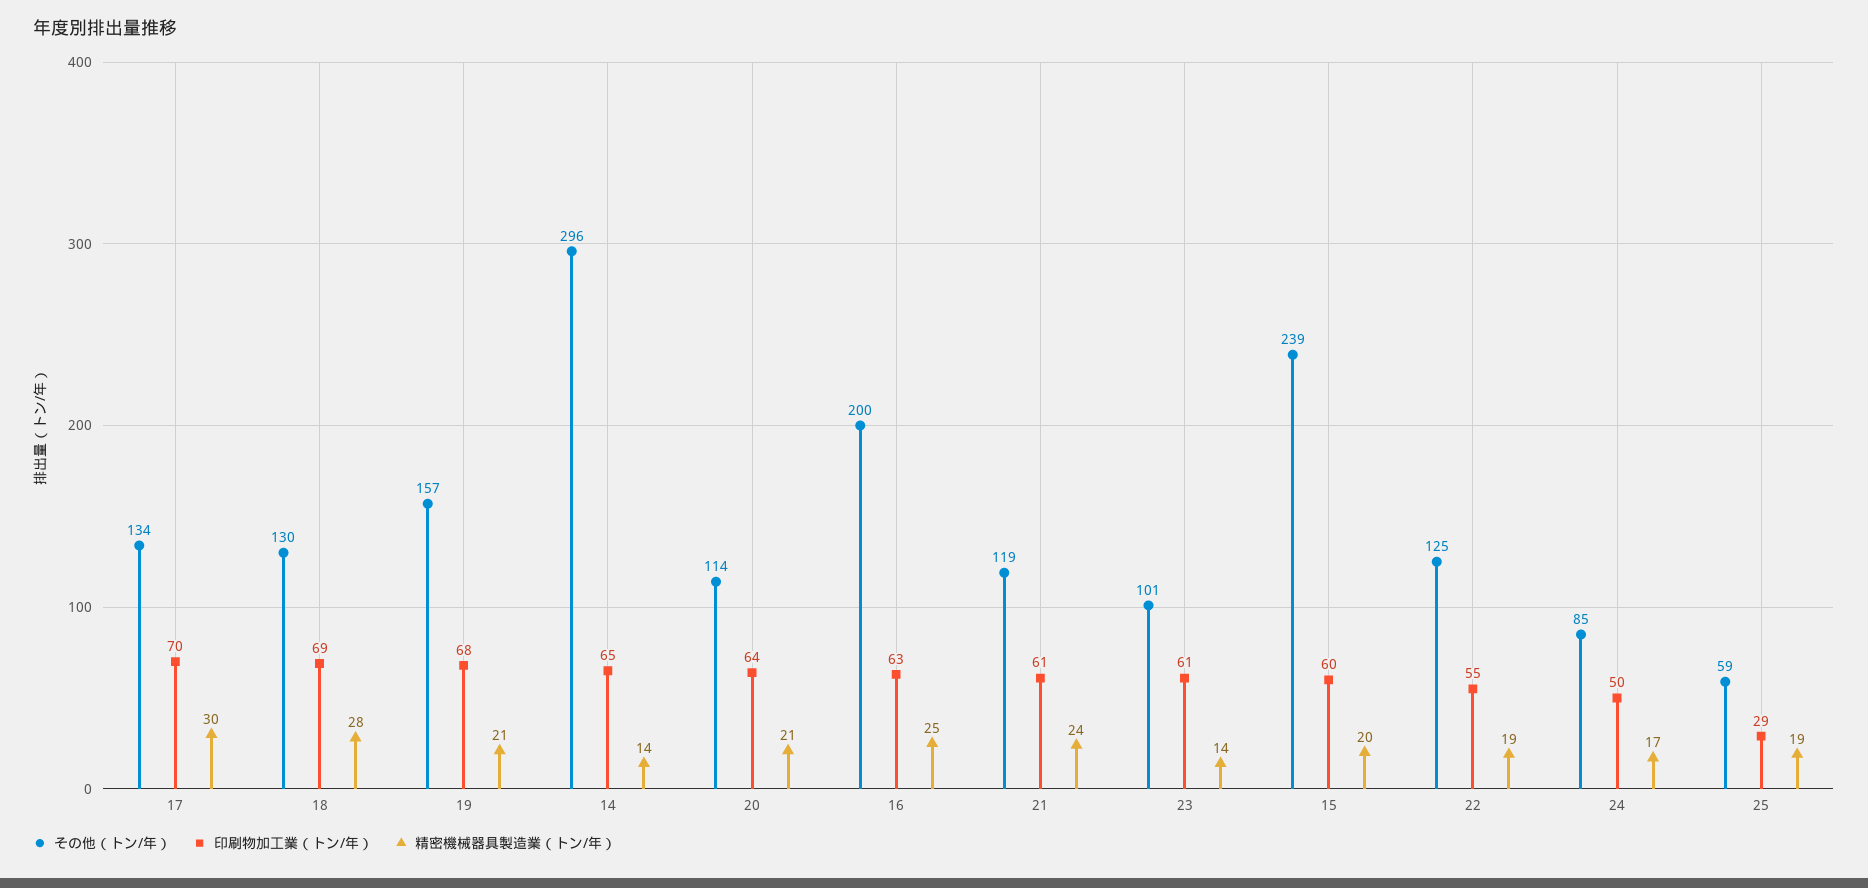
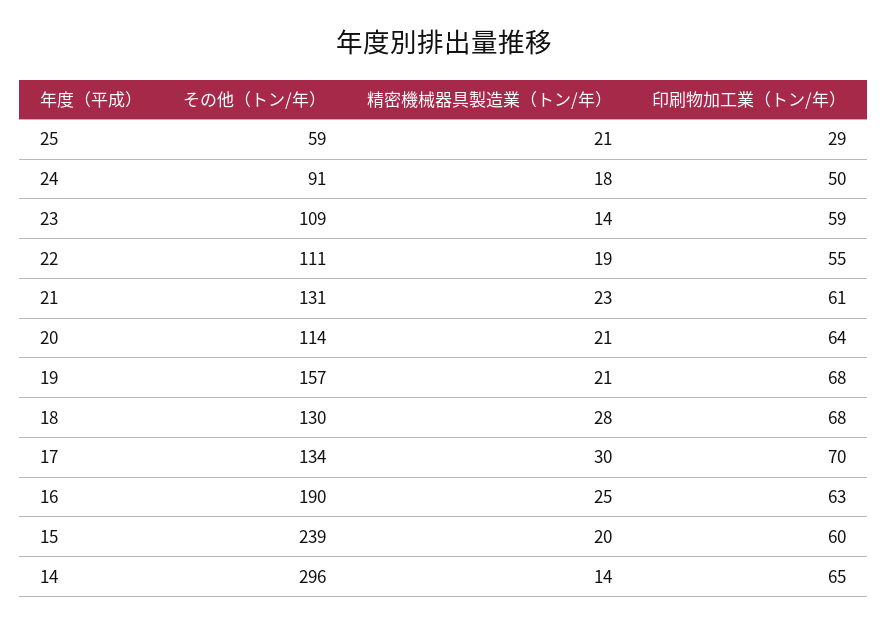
印刷物加工業（トン/年）, 18: 69 -> 68
その他（トン/年）, 16: 200 -> 190
その他（トン/年）, 21: 119 -> 131
精密機械器具製造業（トン/年）, 21: 24 -> 23
その他（トン/年）, 23: 101 -> 109
印刷物加工業（トン/年）, 23: 61 -> 59
その他（トン/年）, 22: 125 -> 111
その他（トン/年）, 24: 85 -> 91
精密機械器具製造業（トン/年）, 24: 17 -> 18
精密機械器具製造業（トン/年）, 25: 19 -> 21

